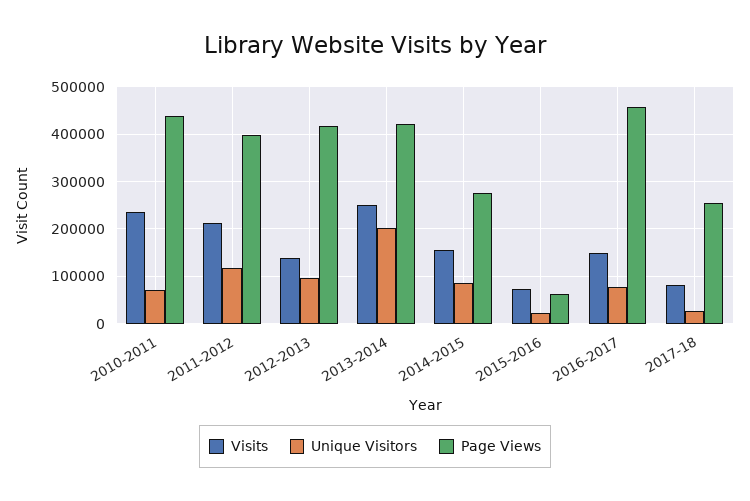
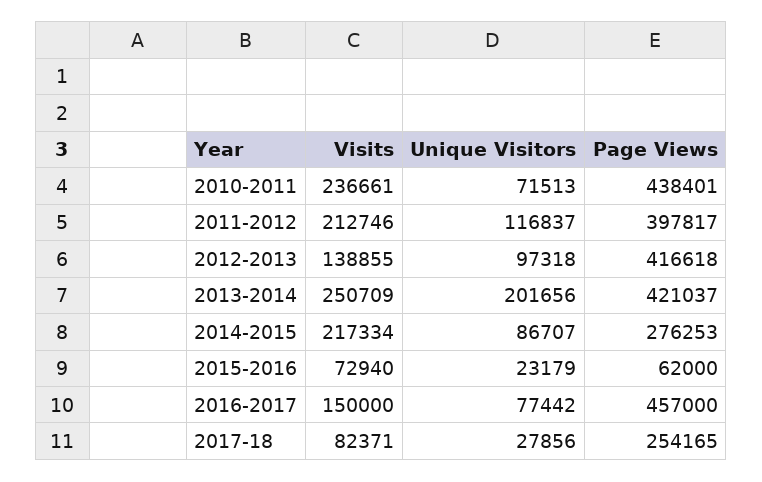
Visits, 2014-2015: 160000 -> 217334

